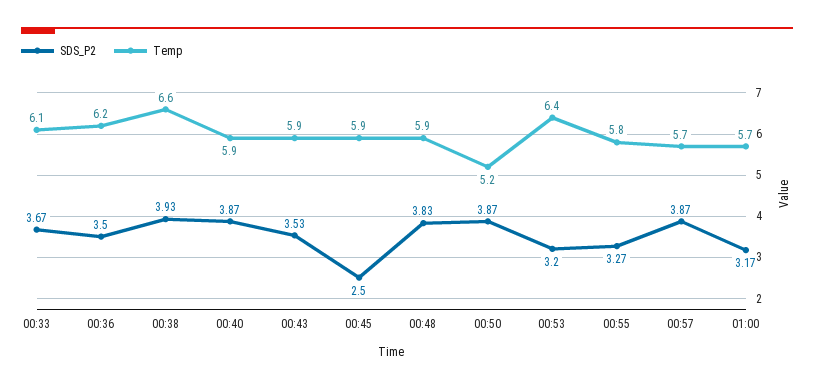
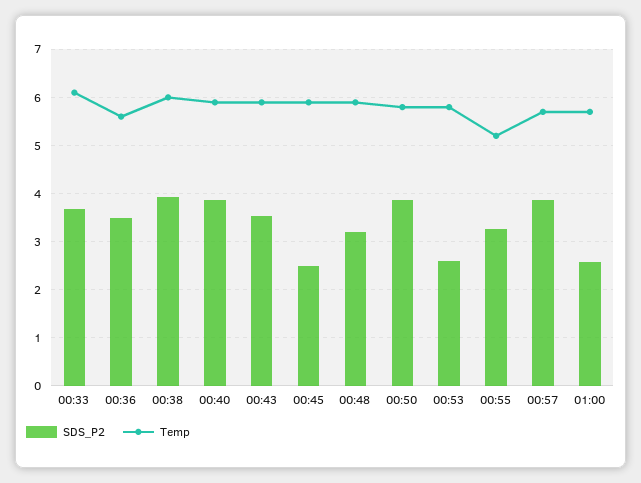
Temp, 00:36: 6.2 -> 5.6
Temp, 00:38: 6.6 -> 6
SDS_P2, 00:48: 3.83 -> 3.2
Temp, 00:50: 5.2 -> 5.8
SDS_P2, 00:53: 3.2 -> 2.6
Temp, 00:53: 6.4 -> 5.8
Temp, 00:55: 5.8 -> 5.2
SDS_P2, 01:00: 3.17 -> 2.6

